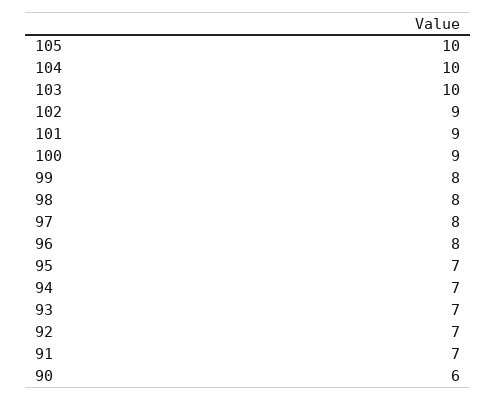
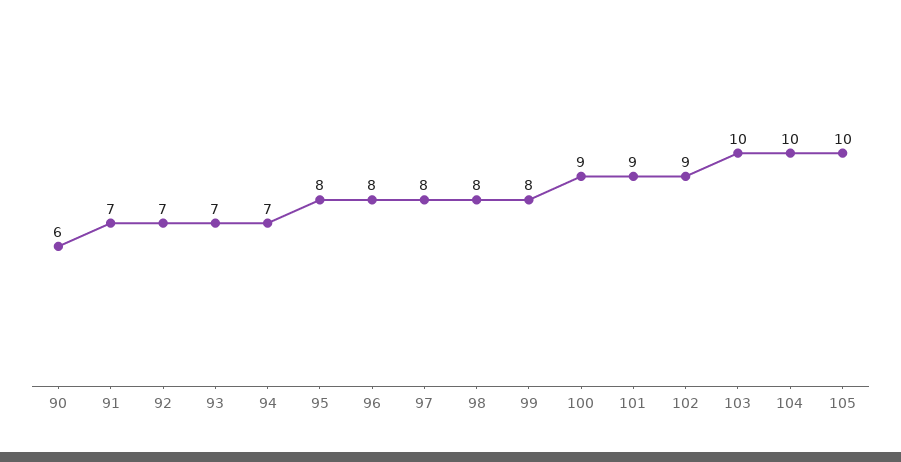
95: 7 -> 8

